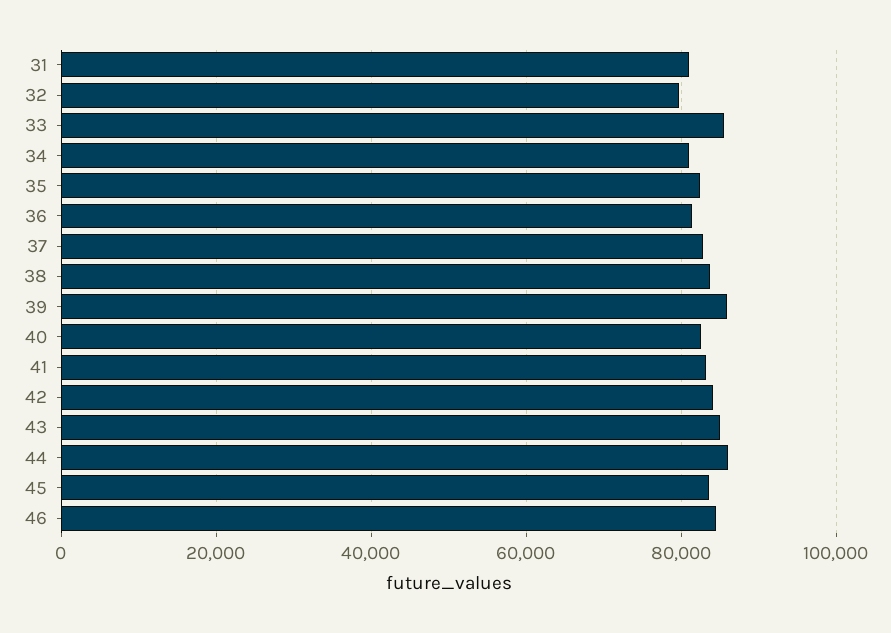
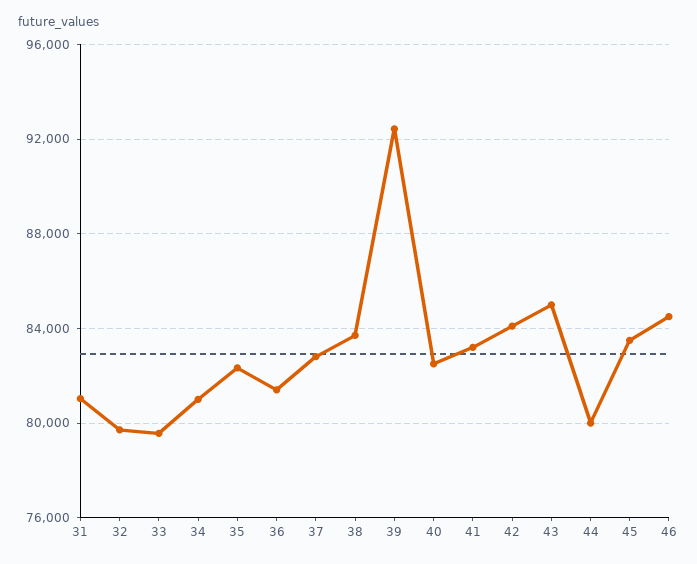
33: 86000 -> 79500
39: 86000 -> 92500
44: 86000 -> 80000

